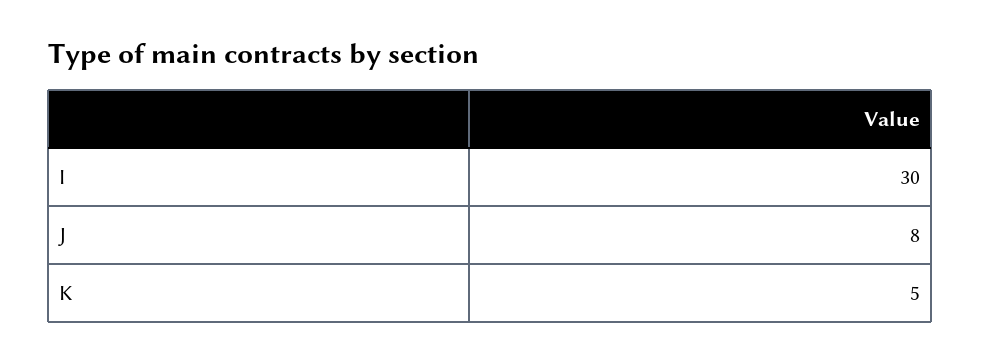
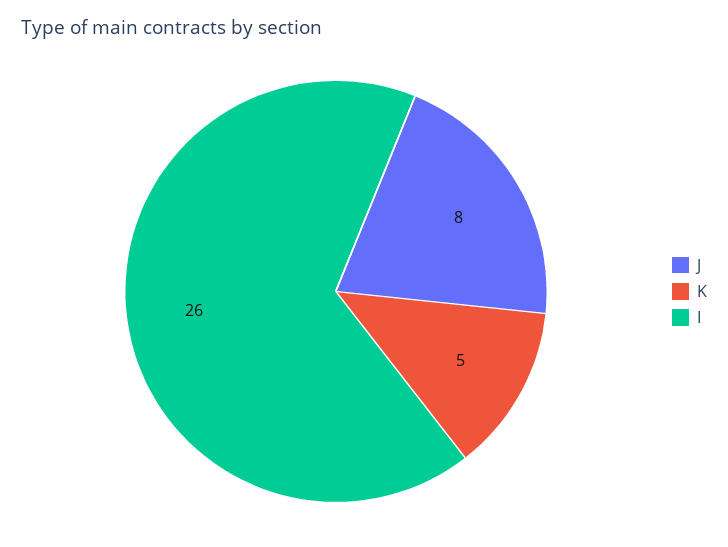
I: 30 -> 26

